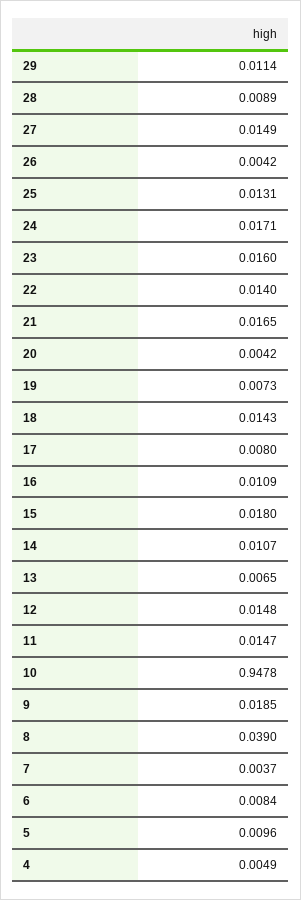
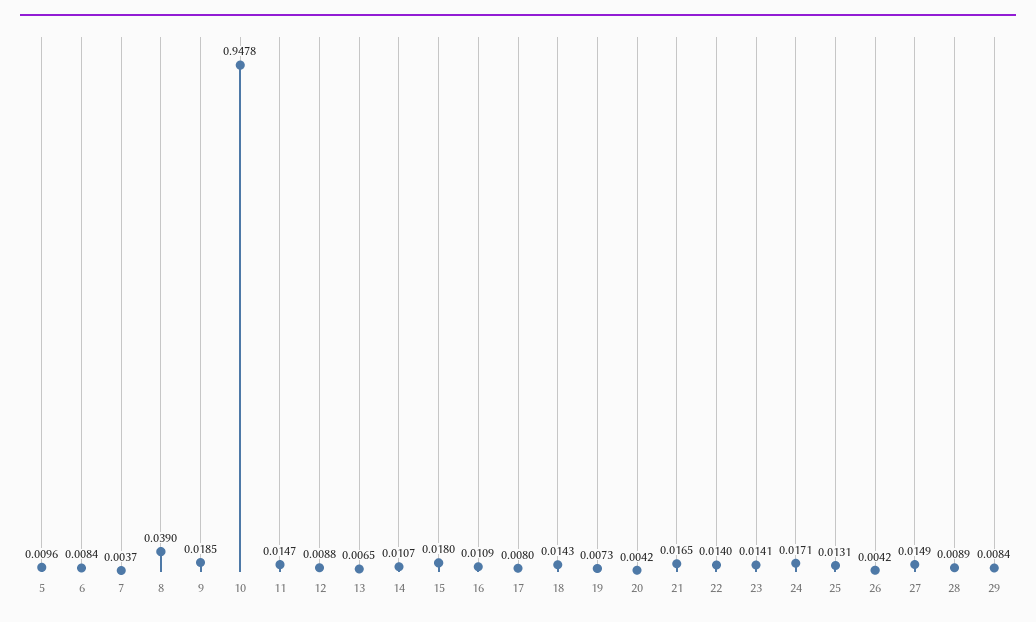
29: 0.0114 -> 0.0084
23: 0.016 -> 0.0141
12: 0.0148 -> 0.0088
4: 0.0049 -> none

